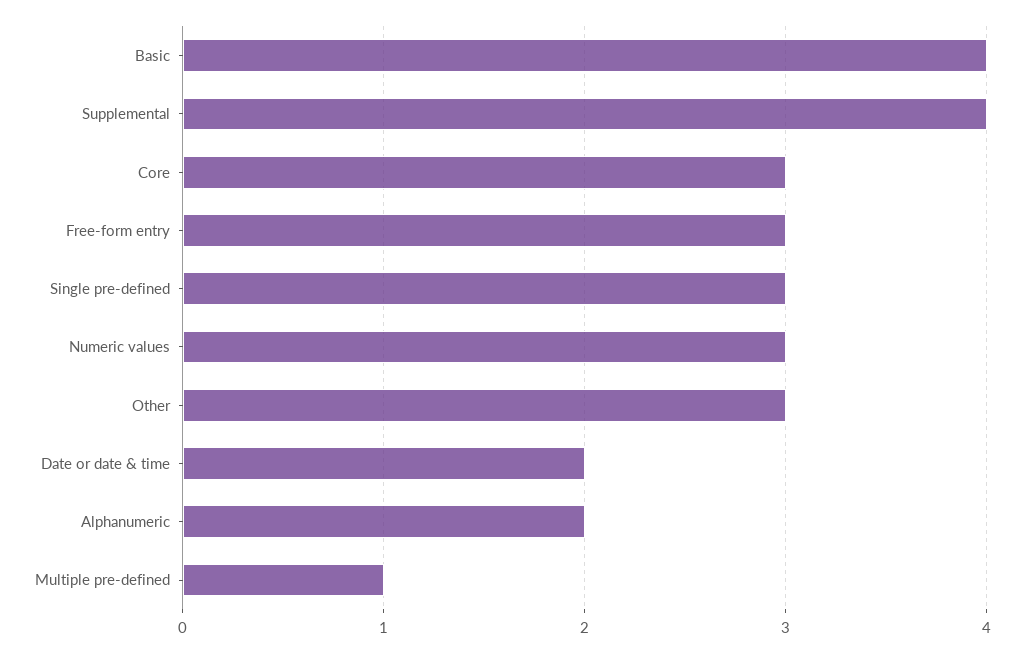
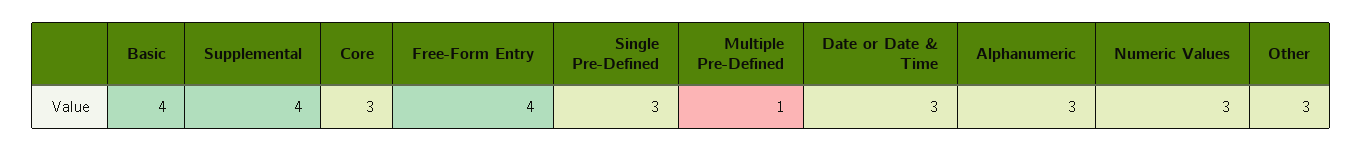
Free-form entry: 3 -> 4
Date or date & time: 2 -> 3
Alphanumeric: 2 -> 3

